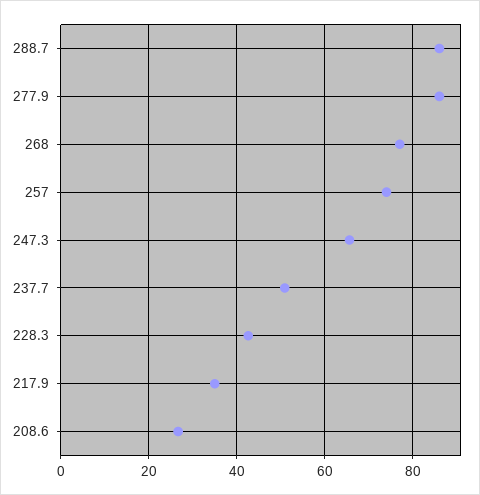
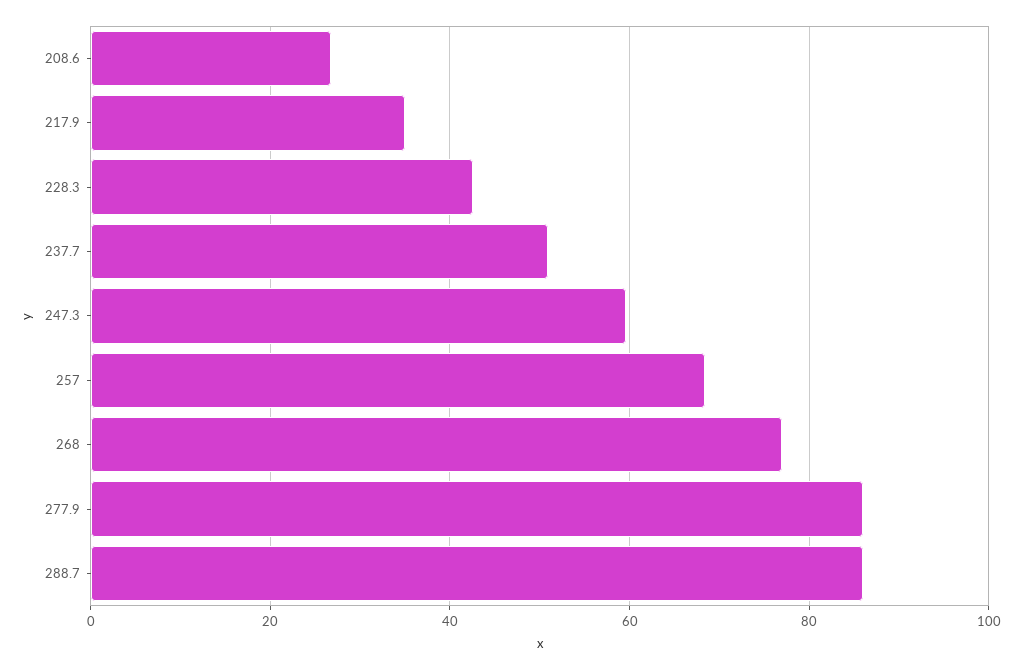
257: 74 -> 68
247.3: 66 -> 60

